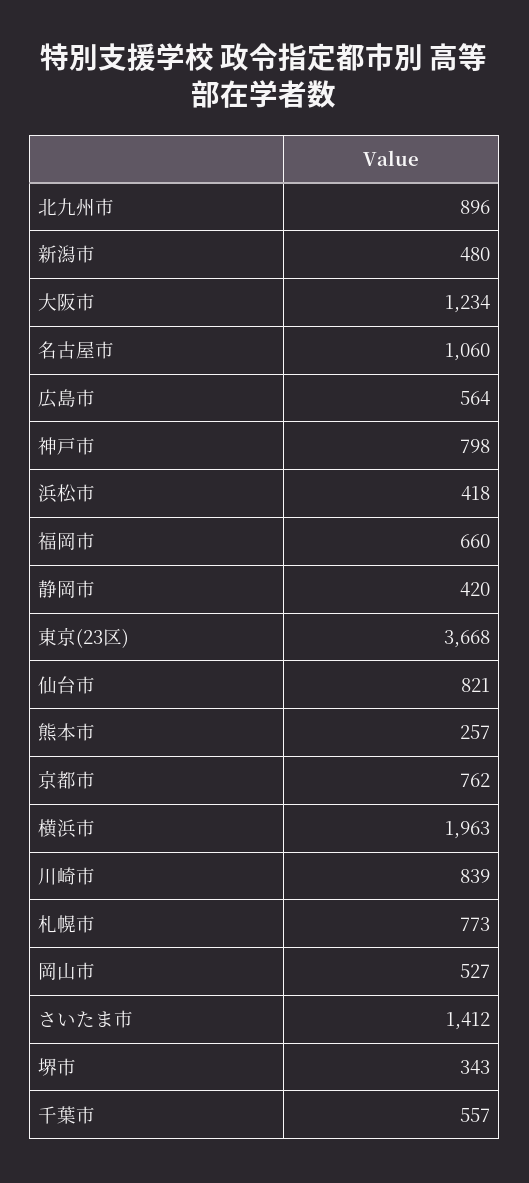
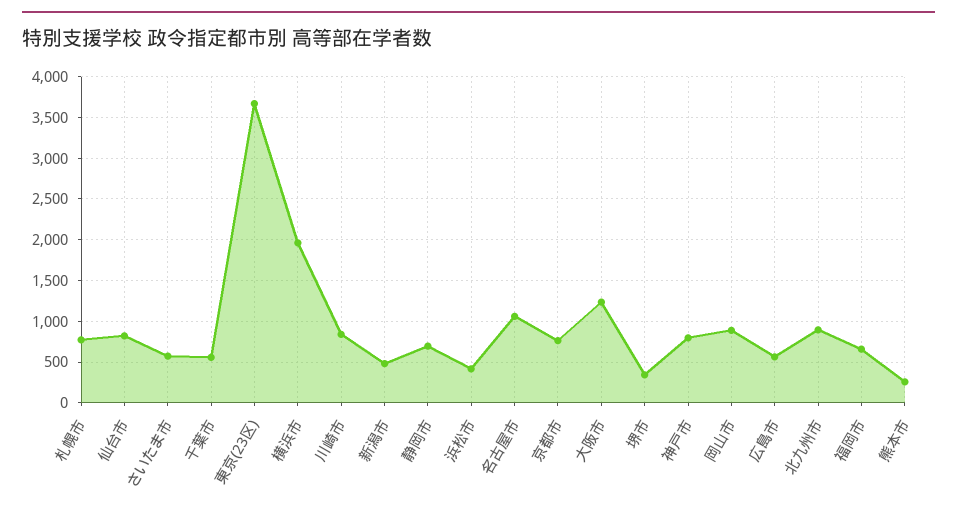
静岡市: 420 -> 700
岡山市: 527 -> 900
さいたま市: 1412 -> 600

